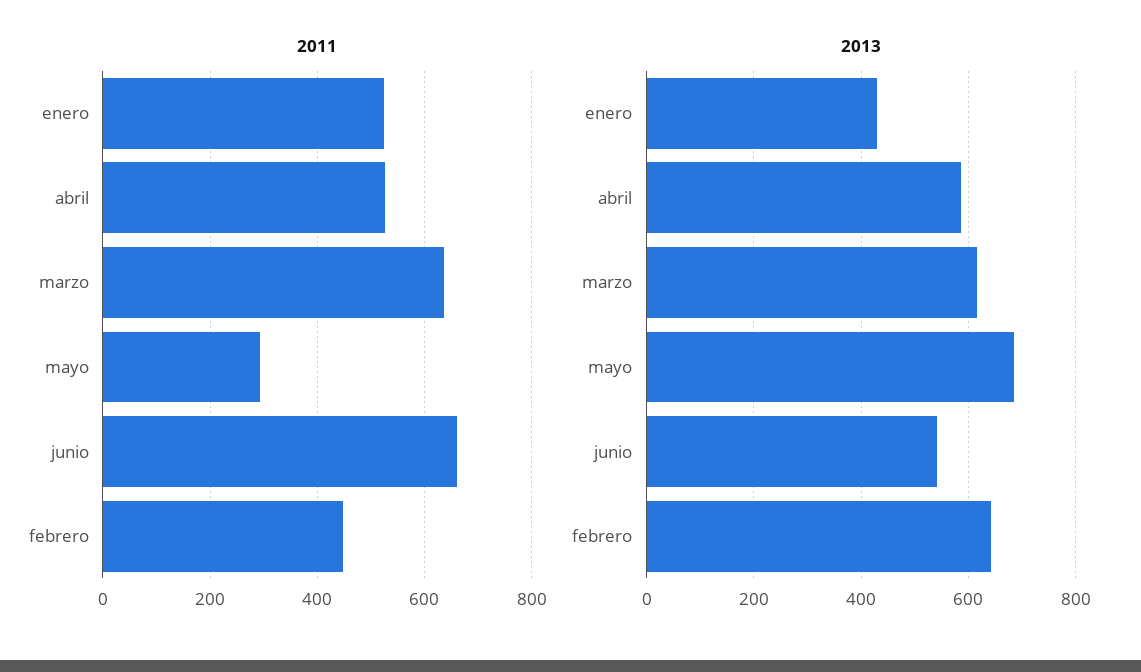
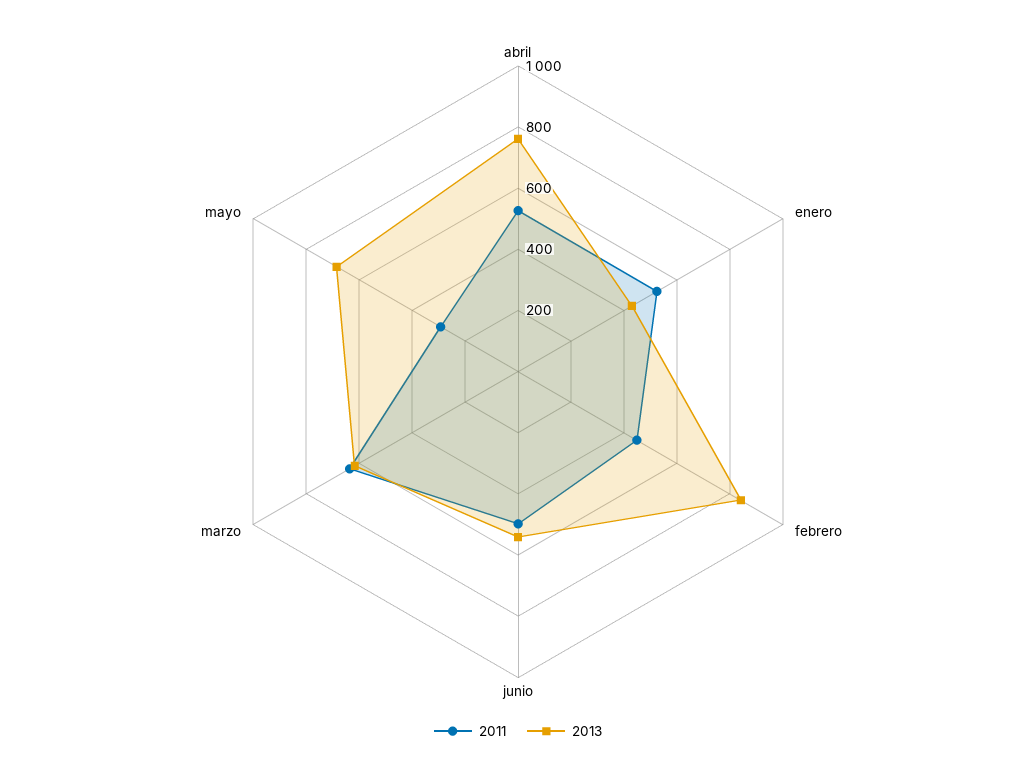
2011, junio: 660 -> 500
2013, abril: 580 -> 750
2013, febrero: 640 -> 850

